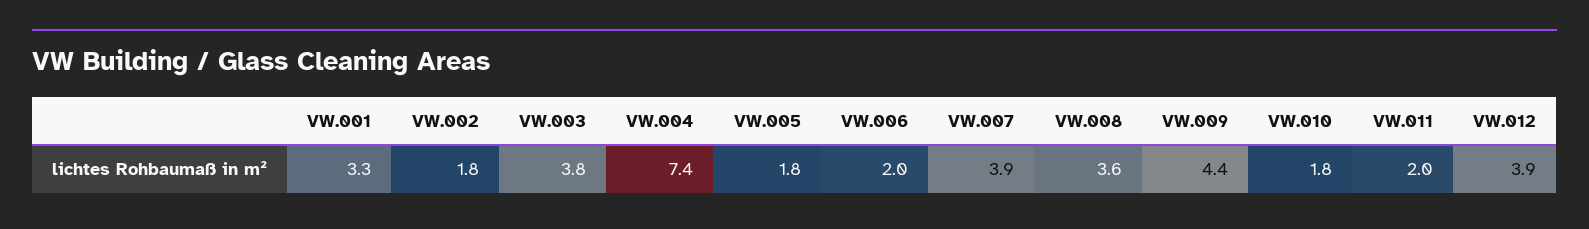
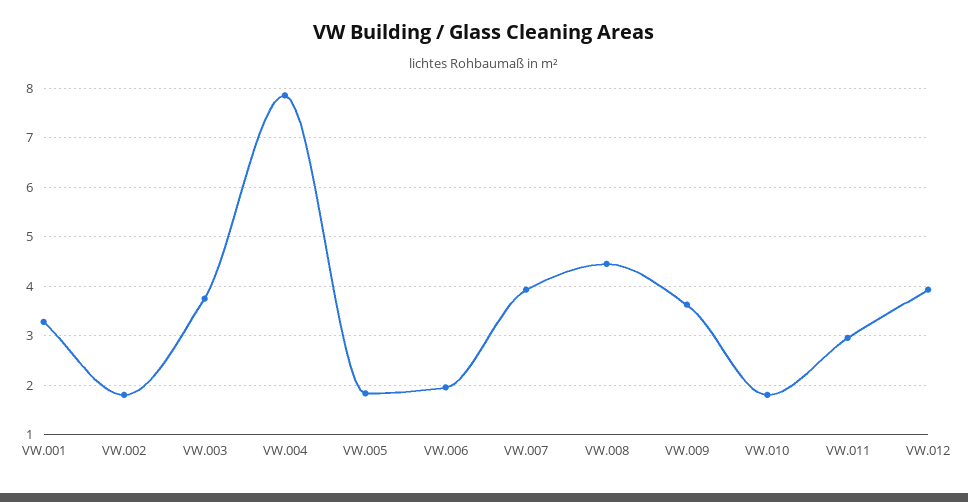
VW.004: 7.4 -> 7.8
VW.008: 3.6 -> 4.4
VW.009: 4.4 -> 3.6
VW.011: 2 -> 3

